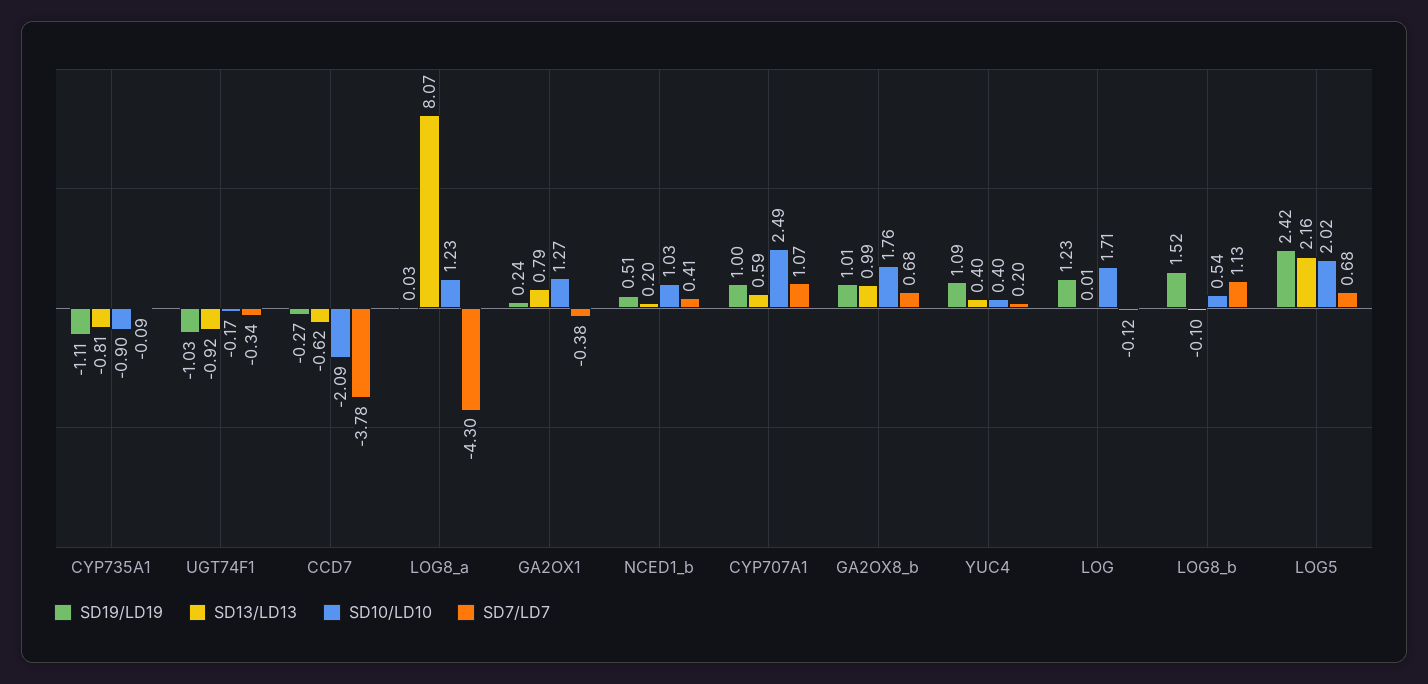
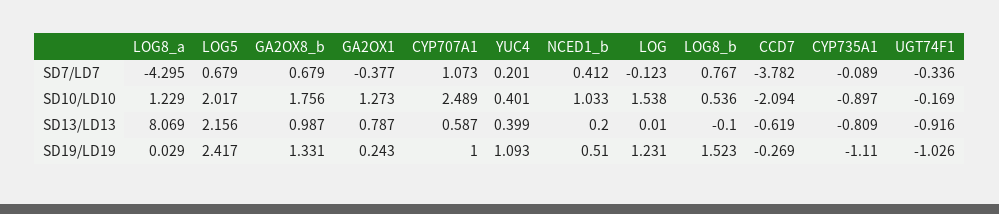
SD19/LD19, GA2OX8_b: 1.01 -> 1.331
SD10/LD10, LOG: 1.71 -> 1.538
SD7/LD7, LOG8_b: 1.13 -> 0.767

